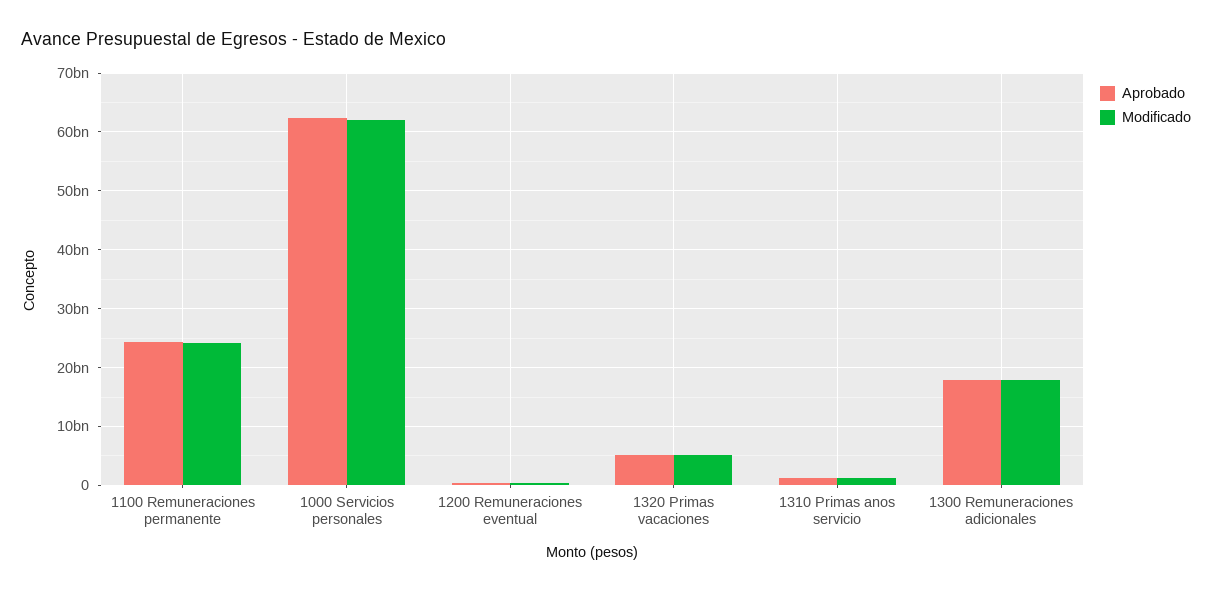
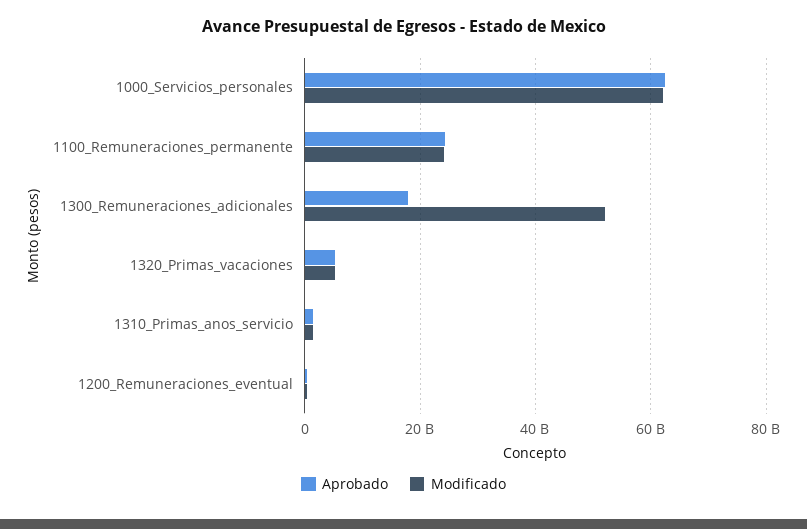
Modificado, 1300 Remuneraciones adicionales: 18000000000 -> 52000000000

